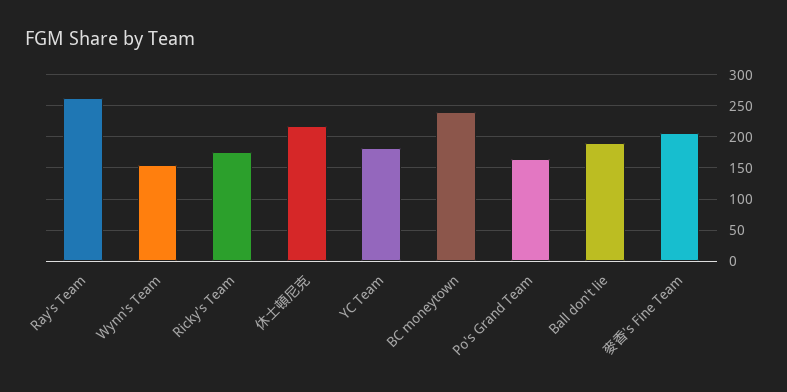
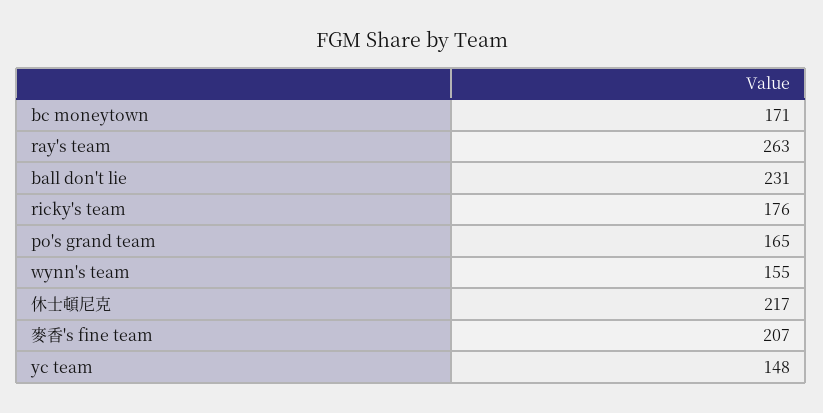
YC Team: 180 -> 148
BC moneytown: 240 -> 171
Ball don't lie: 190 -> 231

